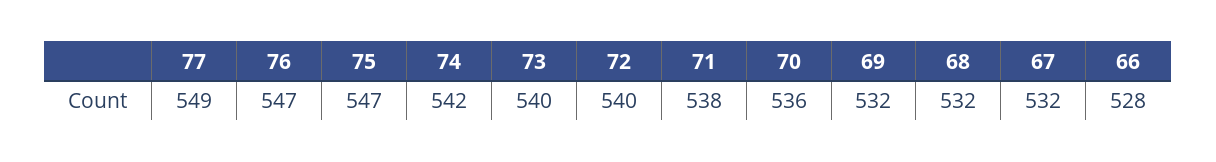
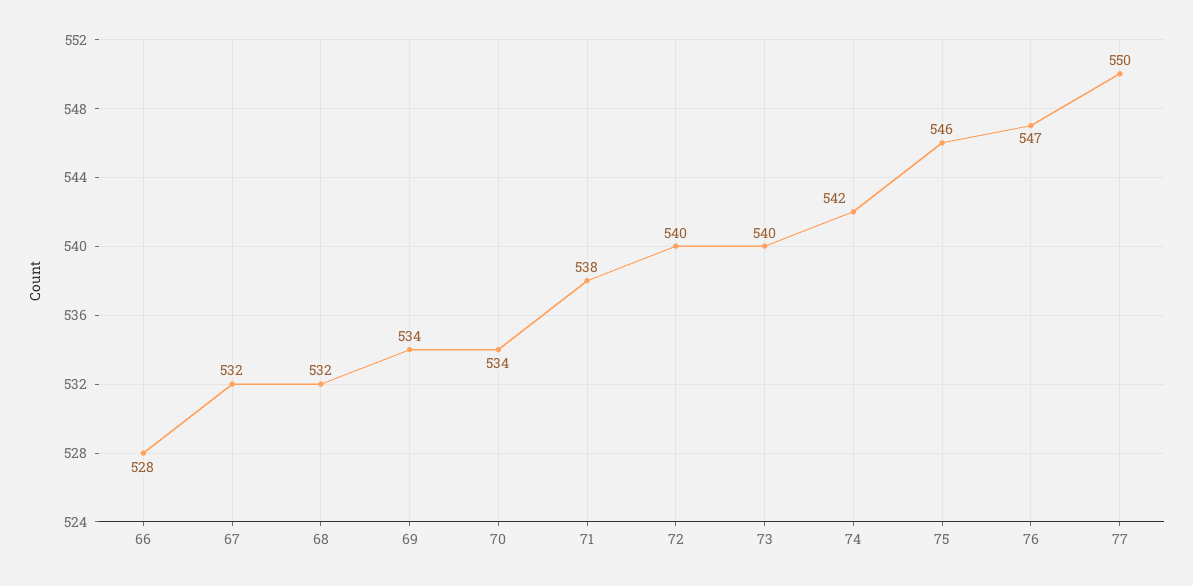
77: 549 -> 550
75: 547 -> 546
70: 536 -> 534
69: 532 -> 534

